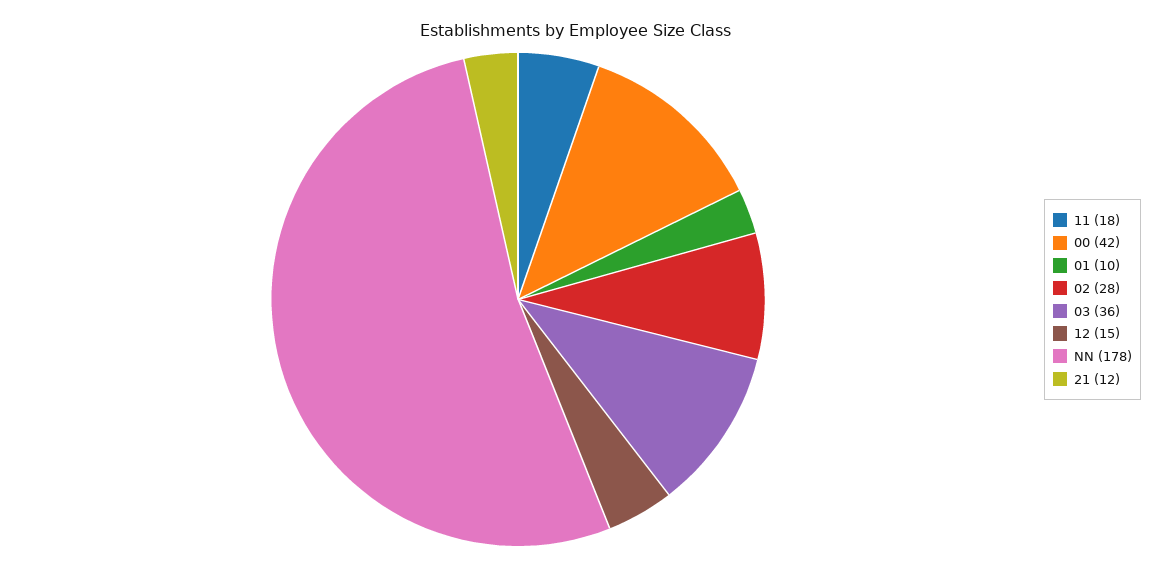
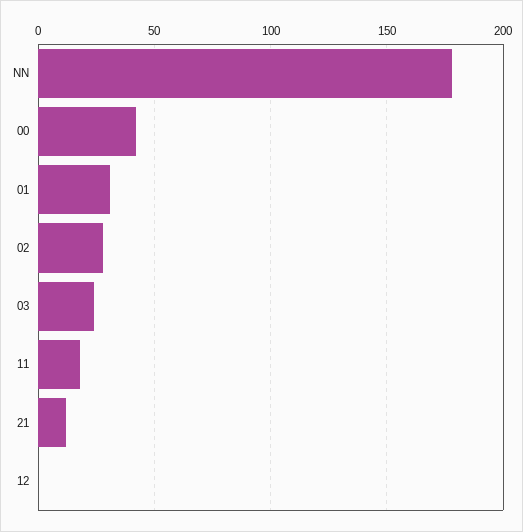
01: 10 -> 30
03: 36 -> 25
12: 15 -> 0

